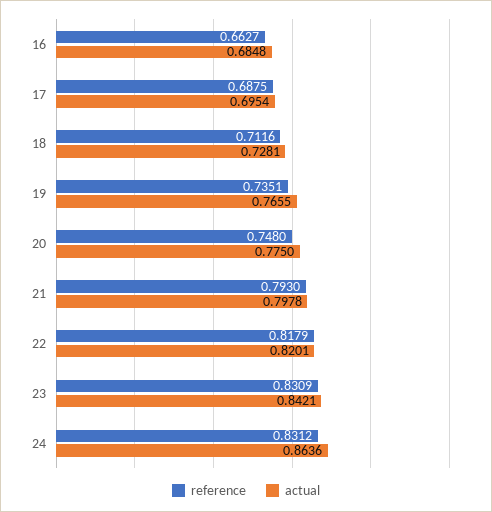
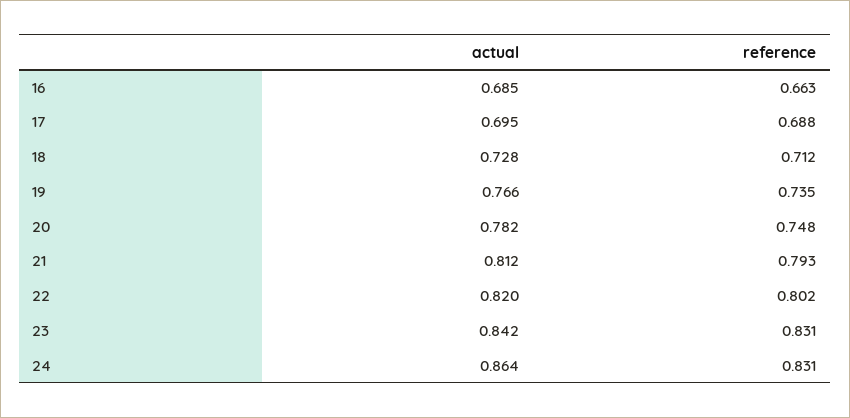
actual, 20: 0.775 -> 0.782
actual, 21: 0.7978 -> 0.812
reference, 22: 0.8179 -> 0.802

